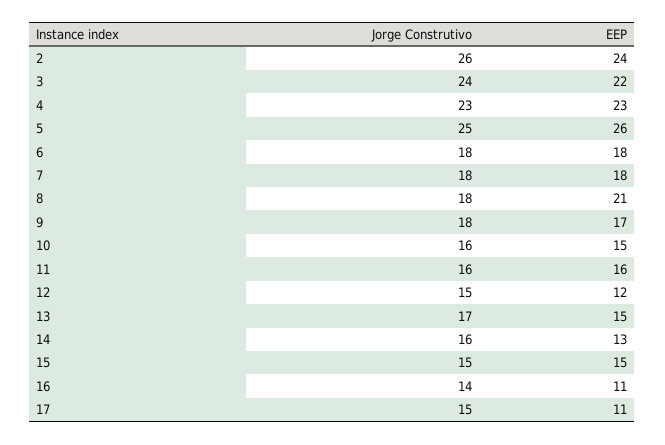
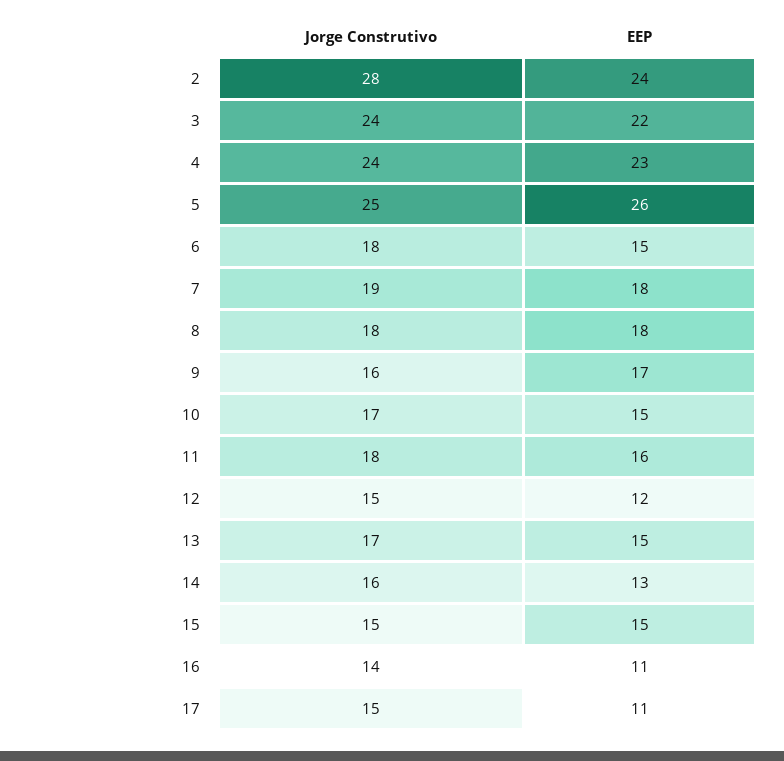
Jorge Construtivo, 2: 26 -> 28
Jorge Construtivo, 4: 23 -> 24
EEP, 6: 18 -> 15
Jorge Construtivo, 7: 18 -> 19
EEP, 8: 21 -> 18
Jorge Construtivo, 9: 18 -> 16
Jorge Construtivo, 10: 16 -> 17
Jorge Construtivo, 11: 16 -> 18

